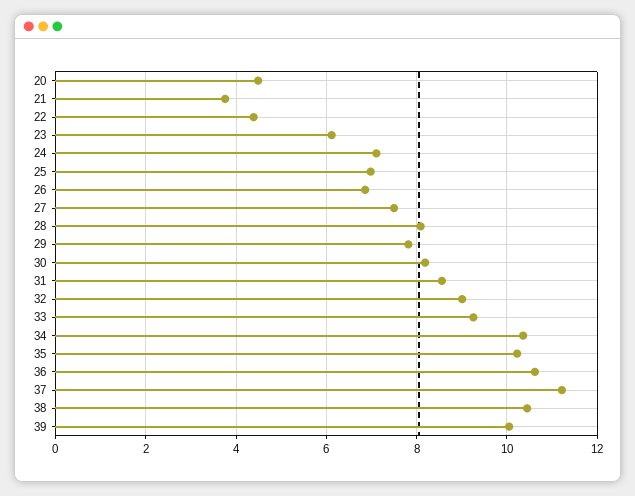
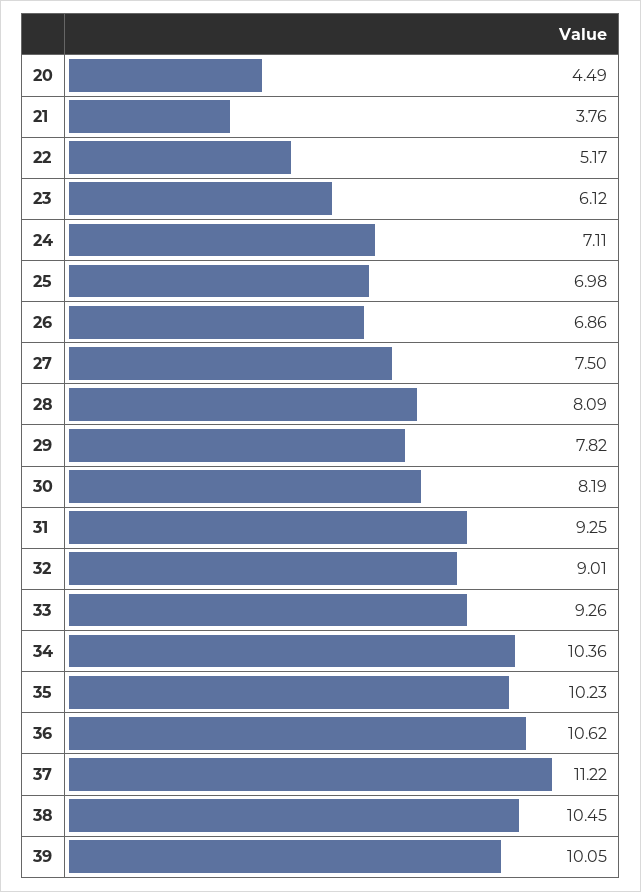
22: 4.4 -> 5.17
31: 8.6 -> 9.25

